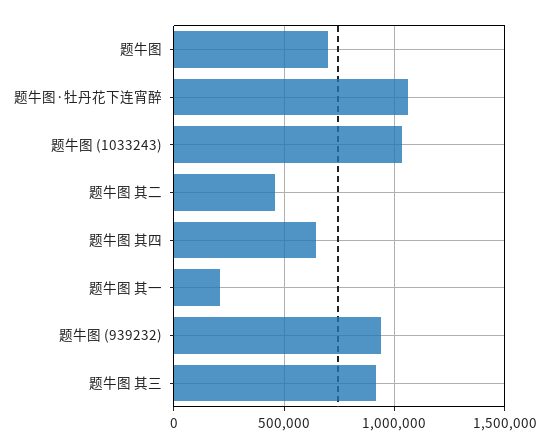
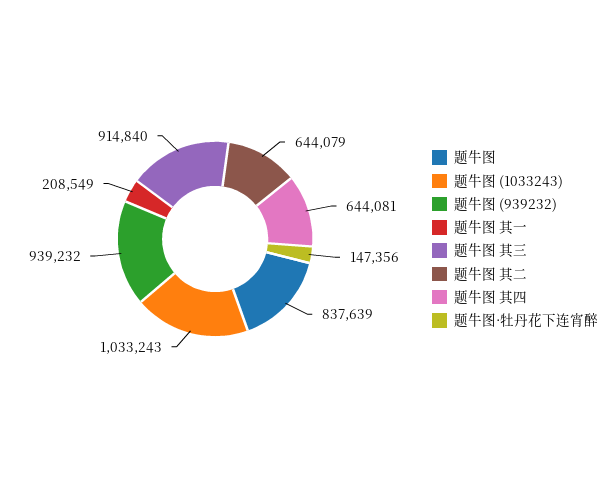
题牛图: 700000 -> 837639
题牛图·牡丹花下连宵醉: 1050000 -> 147356
题牛图 其二: 450000 -> 644079

